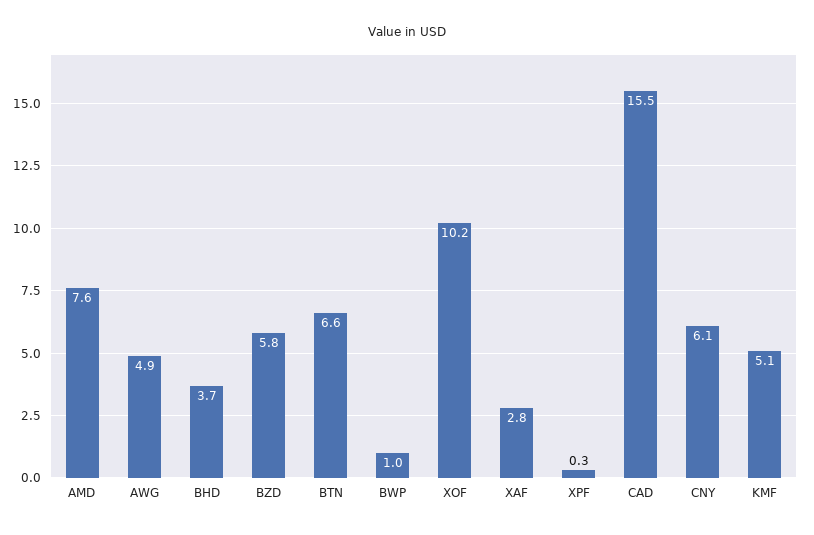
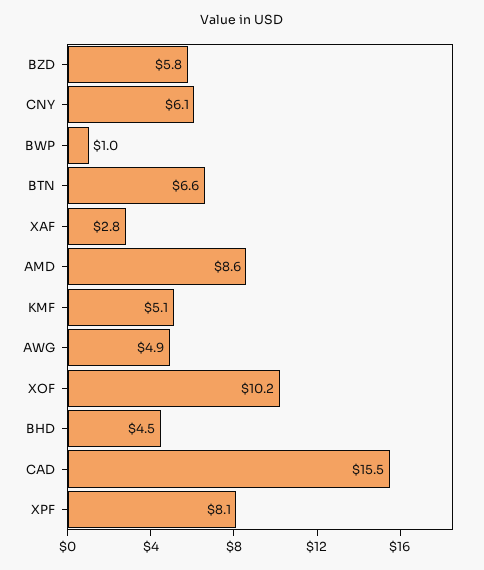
AMD: 7.6 -> 8.6
BHD: 3.7 -> 4.5
XPF: 0.3 -> 8.1

